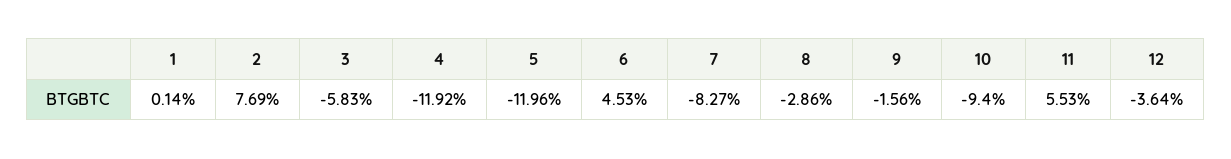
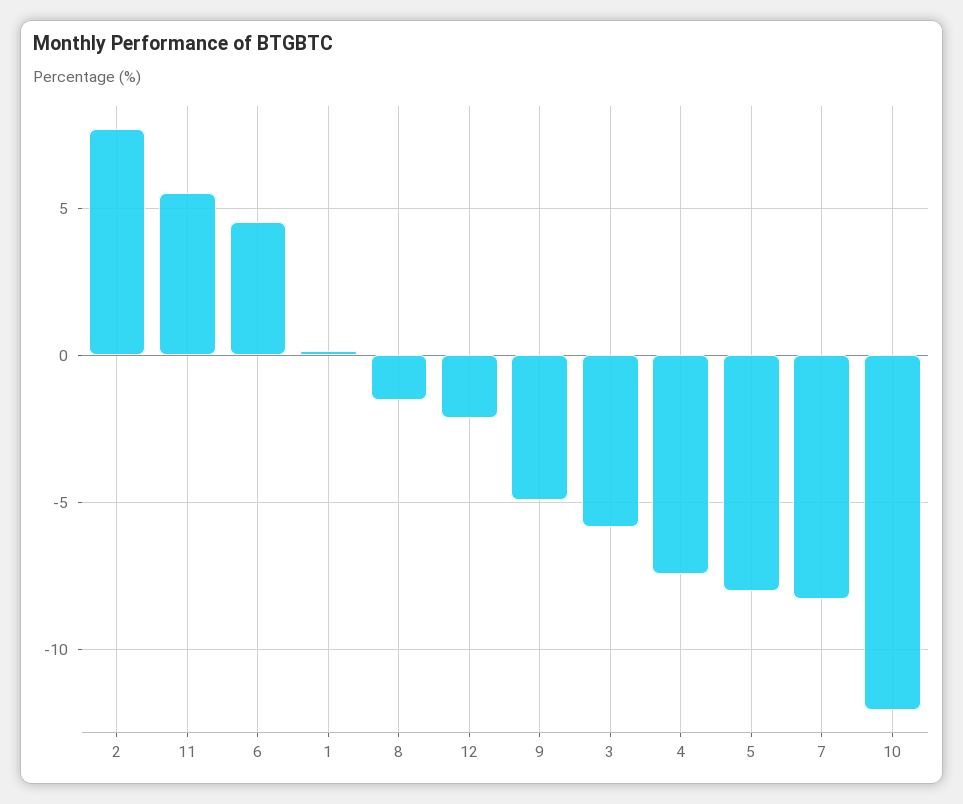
4: -11.92 -> -7.5
5: -11.96 -> -8
8: -2.86 -> -1.5
9: -1.56 -> -5
10: -9.4 -> -12
12: -3.64 -> -2

